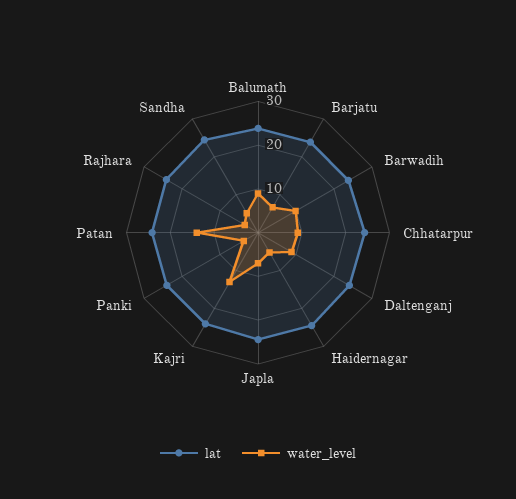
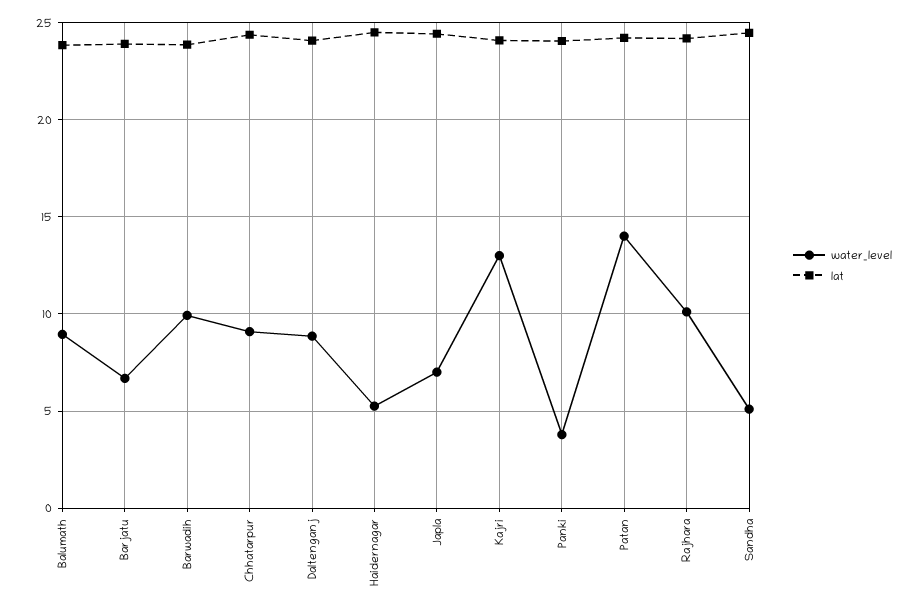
water_level, Rajhara: 4 -> 10

